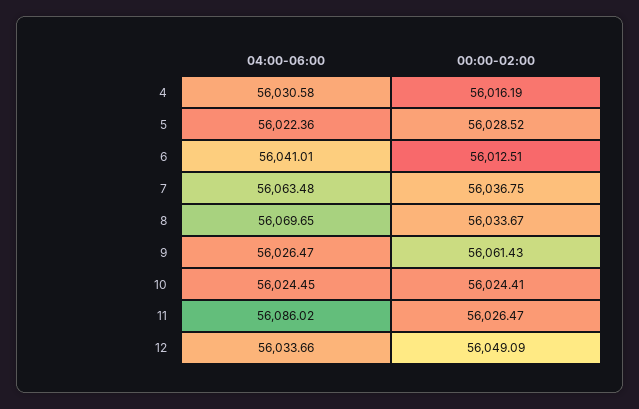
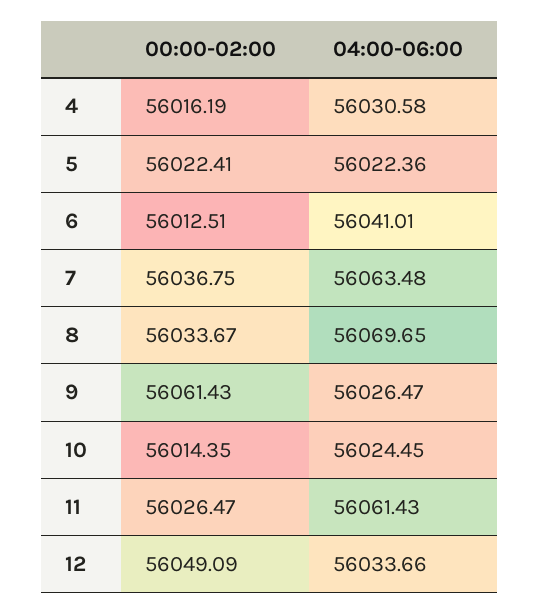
00:00-02:00, 5: 56028.52 -> 56022.41
00:00-02:00, 10: 56024.41 -> 56014.35
04:00-06:00, 11: 56086.02 -> 56061.43

